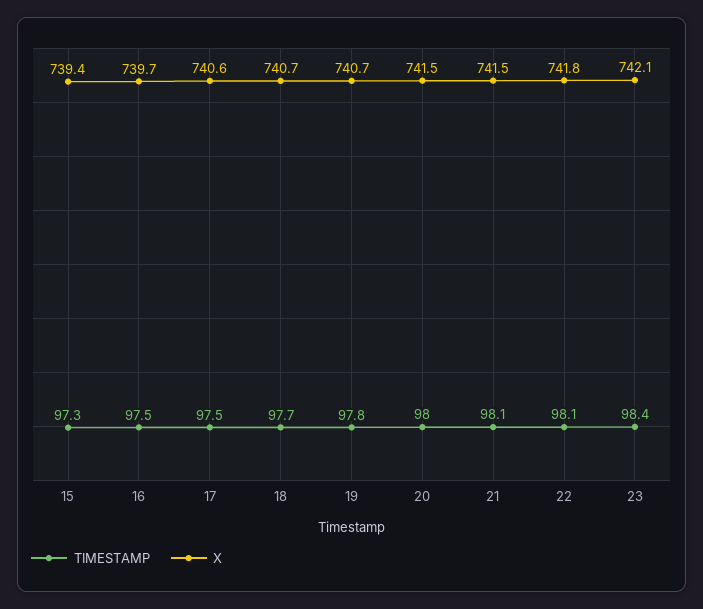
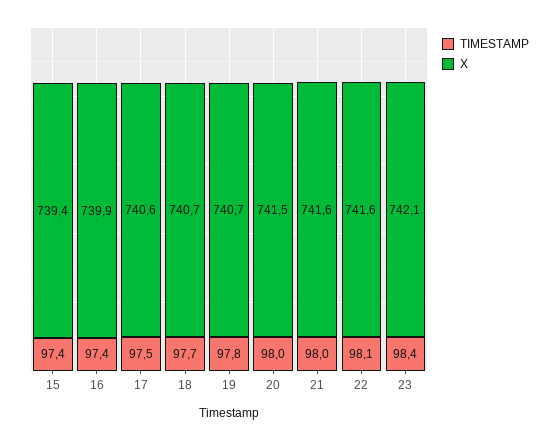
TIMESTAMP, 15: 97.3 -> 97.4
TIMESTAMP, 16: 97.5 -> 97.4
X, 16: 739.7 -> 739.9
TIMESTAMP, 21: 98.1 -> 98
X, 21: 741.5 -> 741.6
X, 22: 741.8 -> 741.6

